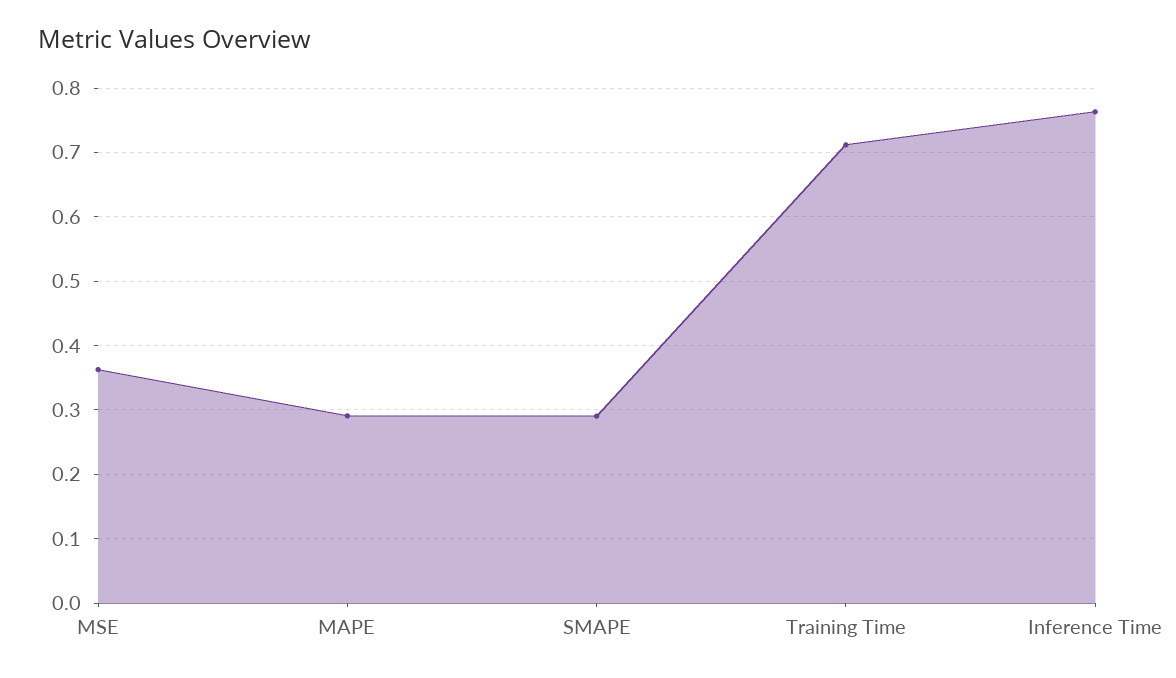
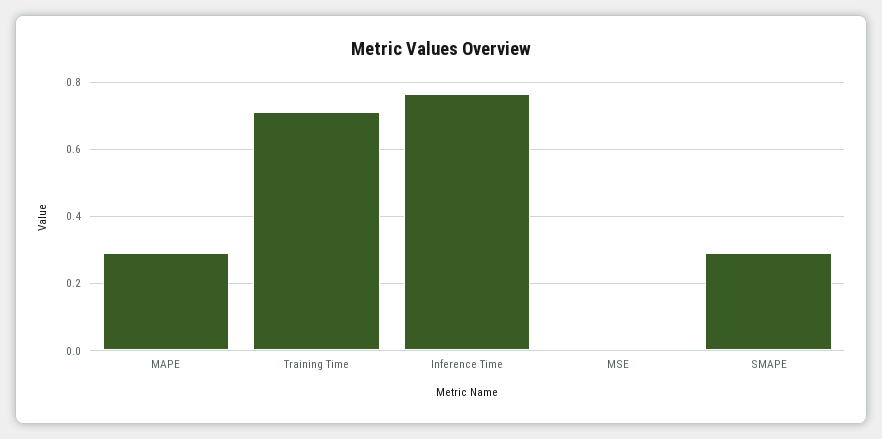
MSE: 0.36 -> 0

